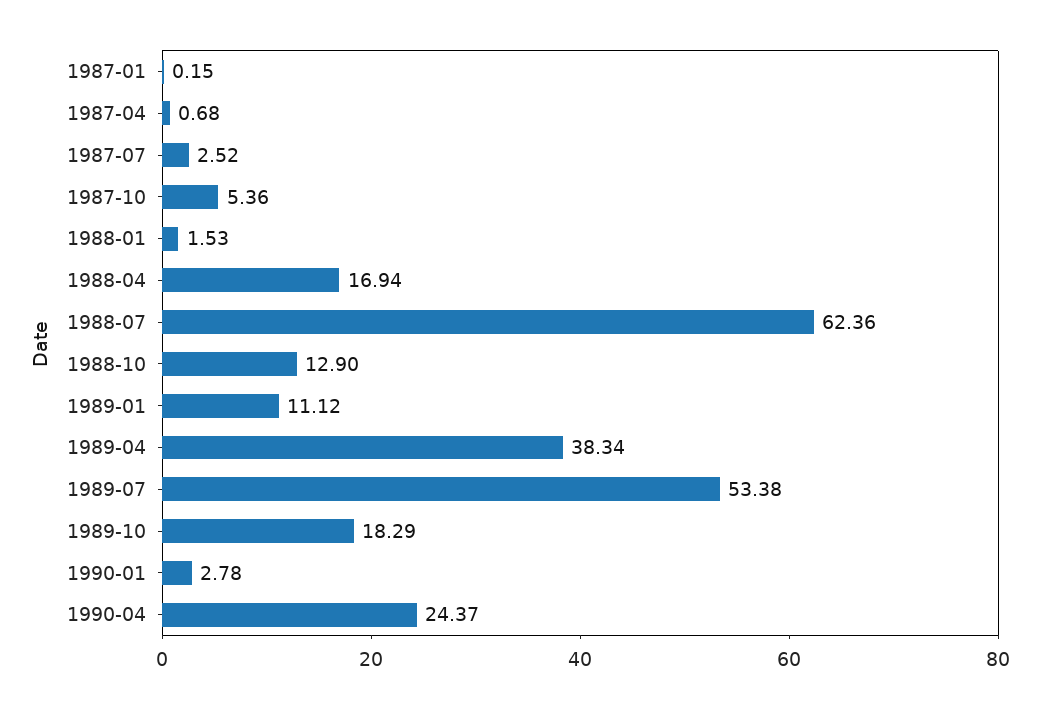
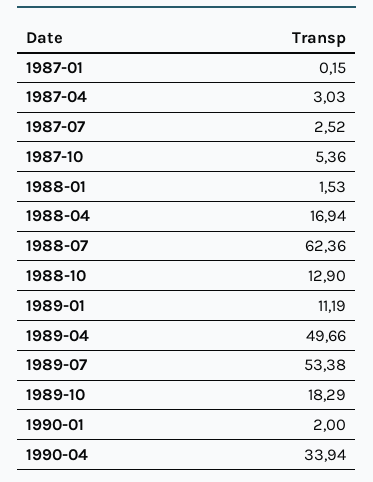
1987-04: 0.68 -> 3.03
1989-01: 11.12 -> 11.19
1989-04: 38.34 -> 49.66
1990-01: 2.78 -> 2
1990-04: 24.37 -> 33.94

